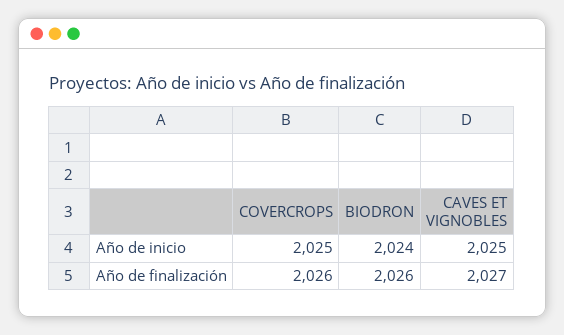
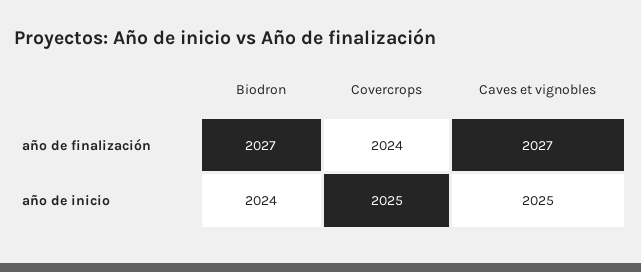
COVERCROPS, Año de finalización: 2026 -> 2024
BIODRON, Año de finalización: 2026 -> 2027

